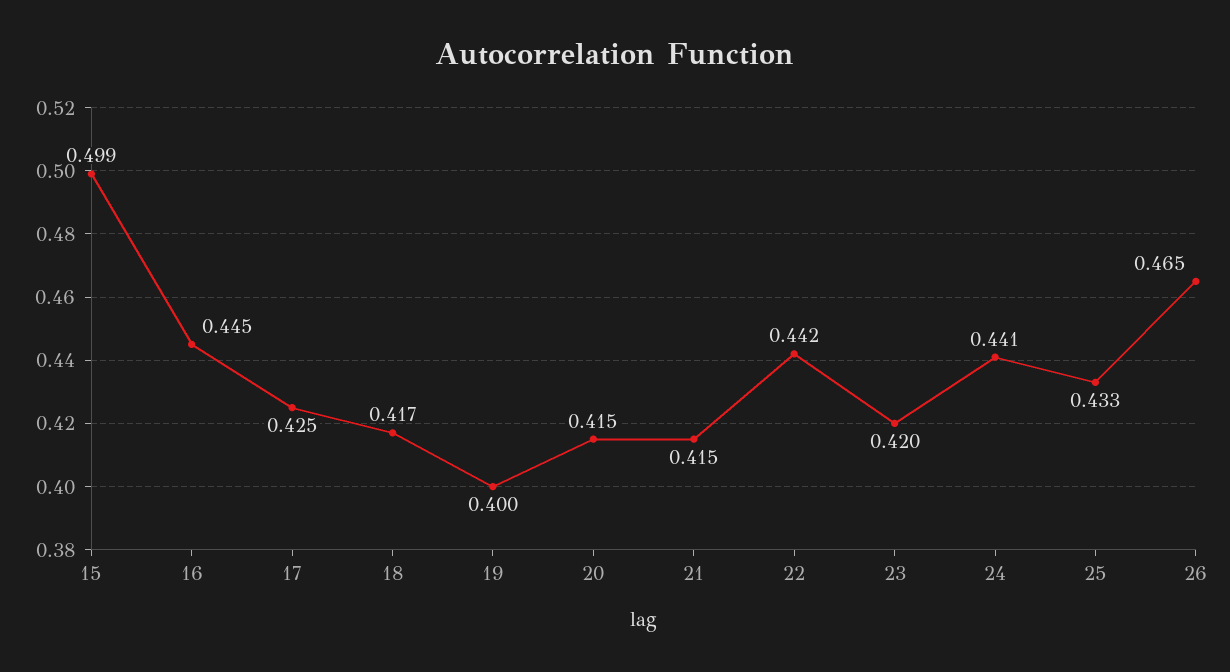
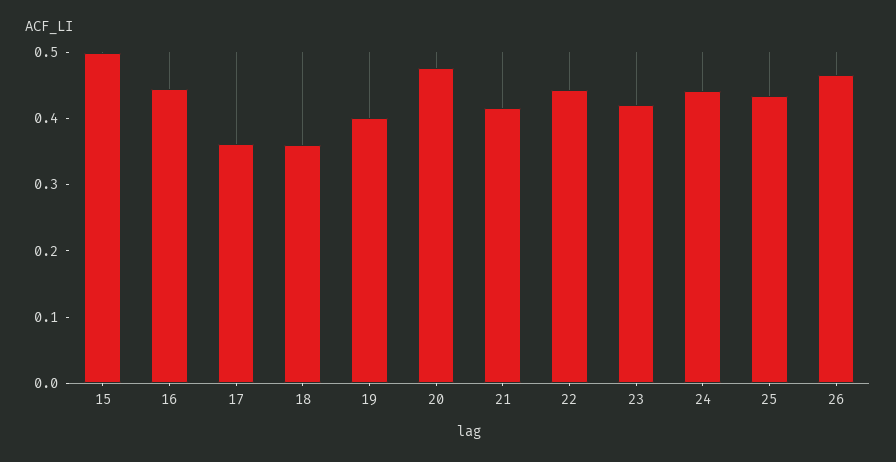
17: 0.425 -> 0.36
18: 0.417 -> 0.36
20: 0.415 -> 0.48

